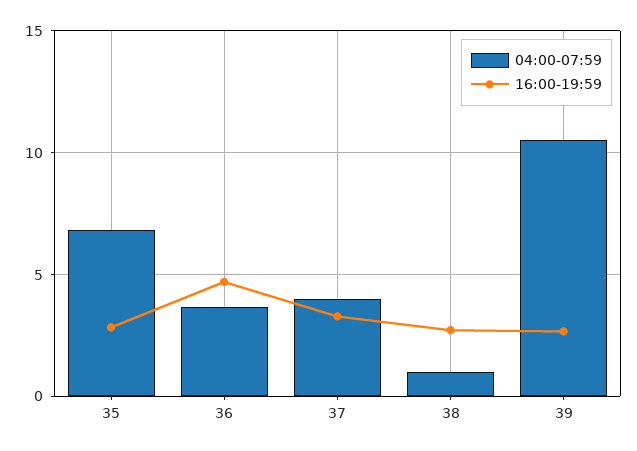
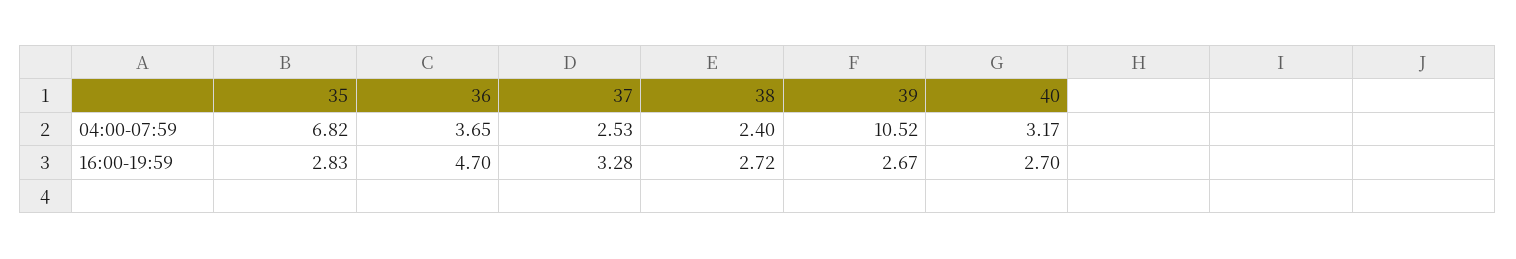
04:00-07:59, 37: 4 -> 2.53
04:00-07:59, 38: 1 -> 2.4
04:00-07:59, 40: none -> 3.17
16:00-19:59, 40: none -> 2.7

